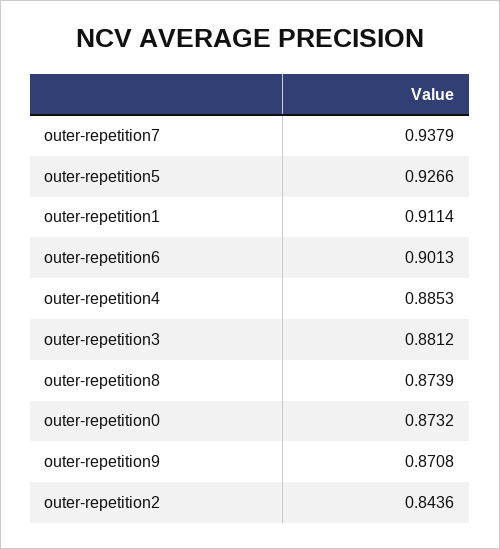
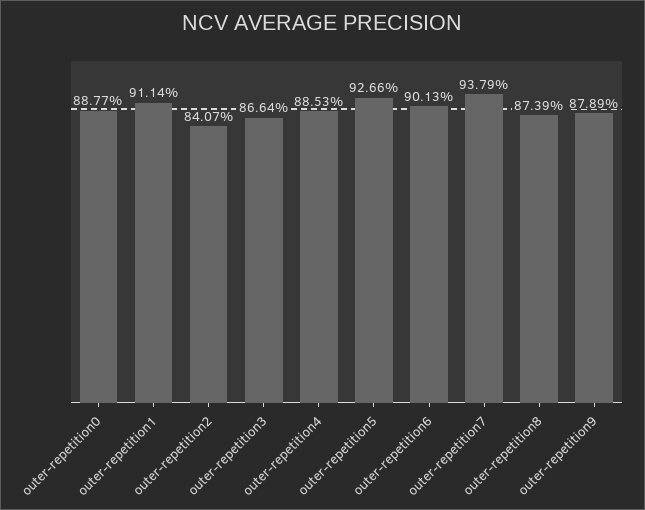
outer-repetition3: 0.8812 -> 0.8664
outer-repetition0: 0.8732 -> 0.8877
outer-repetition9: 0.8708 -> 0.8789
outer-repetition2: 0.8436 -> 0.8407

